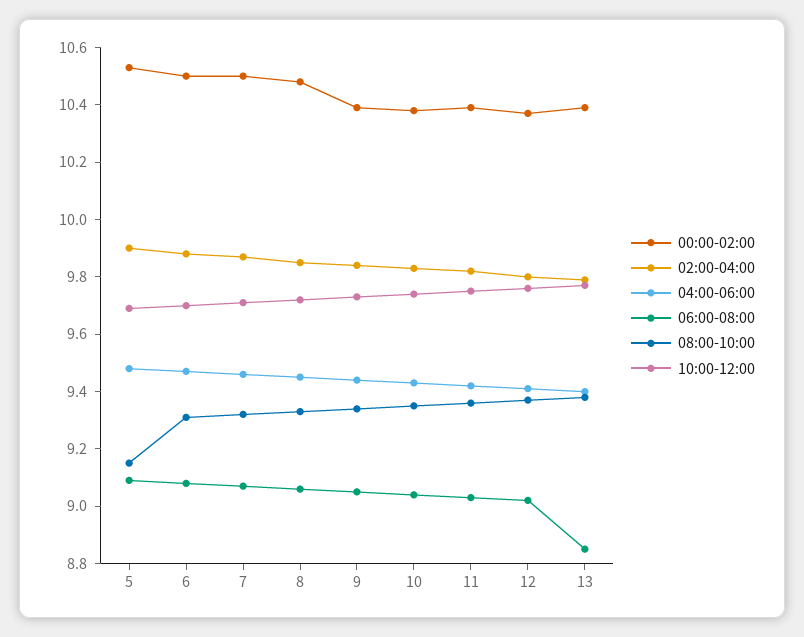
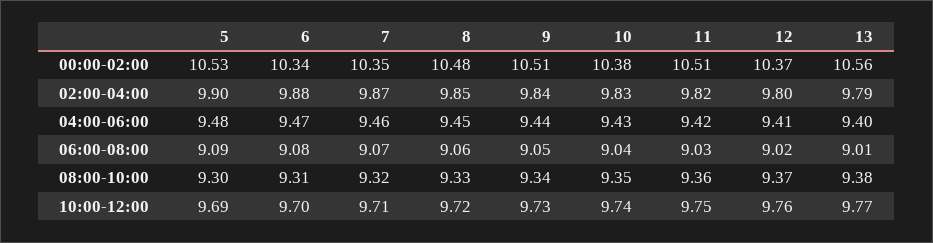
08:00-10:00, 5: 9.15 -> 9.3
00:00-02:00, 6: 10.5 -> 10.34
00:00-02:00, 7: 10.5 -> 10.35
00:00-02:00, 9: 10.4 -> 10.51
00:00-02:00, 11: 10.4 -> 10.51
00:00-02:00, 13: 10.4 -> 10.56
06:00-08:00, 13: 8.85 -> 9.01

